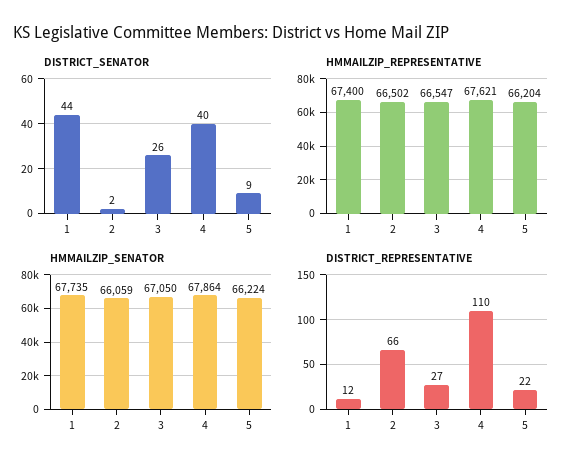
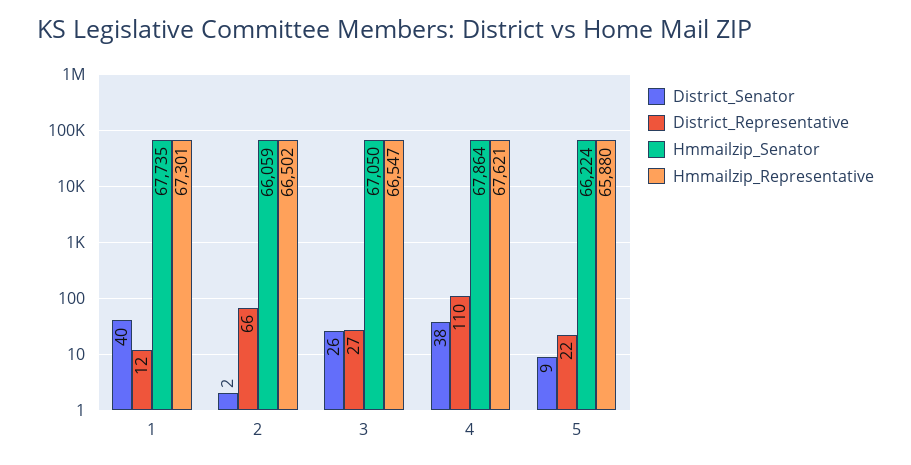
DISTRICT_SENATOR, 1: 44 -> 40
DISTRICT_SENATOR, 4: 40 -> 38
HMMAILZIP_REPRESENTATIVE, 1: 67400 -> 67301
HMMAILZIP_REPRESENTATIVE, 5: 66204 -> 65880

